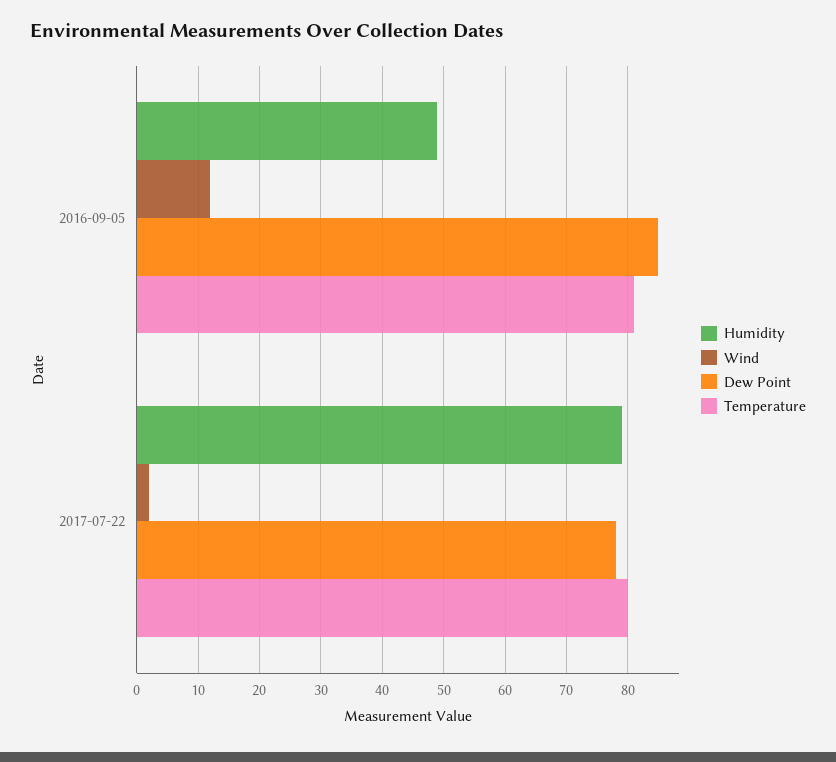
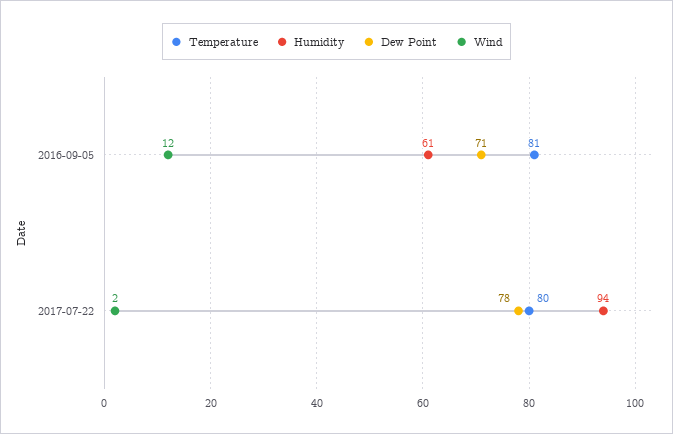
Humidity, 2016-09-05: 49 -> 61
Dew Point, 2016-09-05: 85 -> 71
Humidity, 2017-07-22: 79 -> 94

